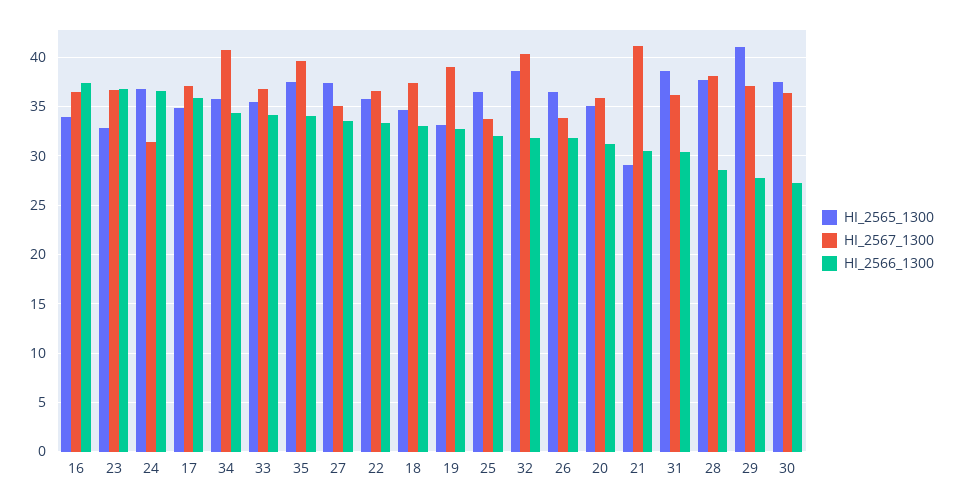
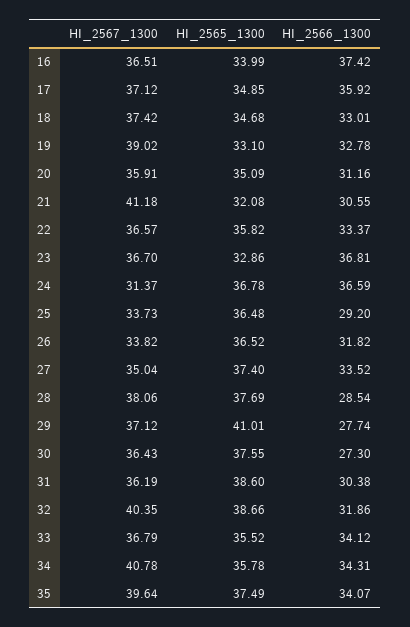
HI_2566_1300, 25: 32 -> 29.2
HI_2565_1300, 21: 29 -> 32.08

